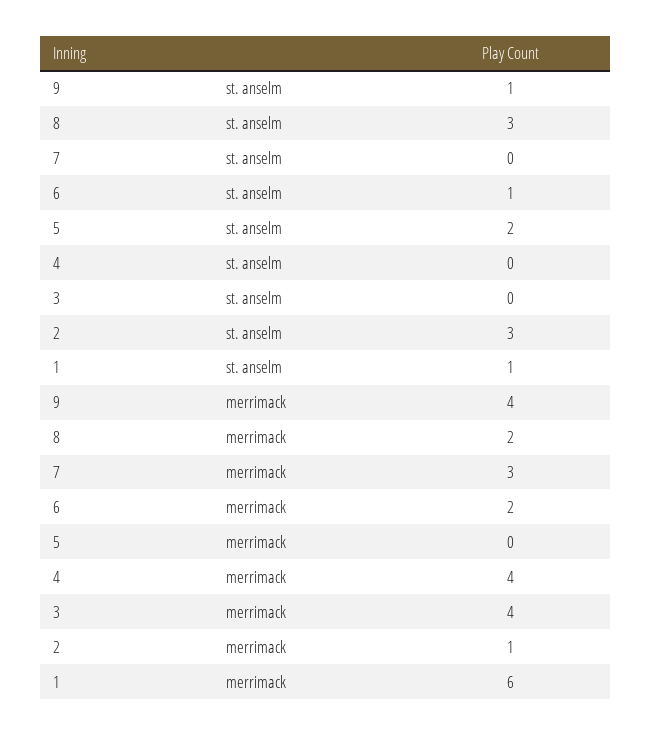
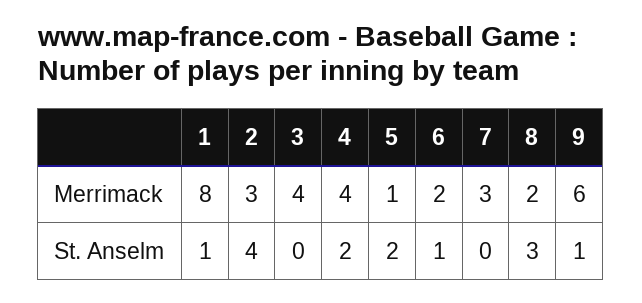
4, st. anselm: 0 -> 2
2, st. anselm: 3 -> 4
9, merrimack: 4 -> 6
5, merrimack: 0 -> 1
2, merrimack: 1 -> 3
1, merrimack: 6 -> 8

